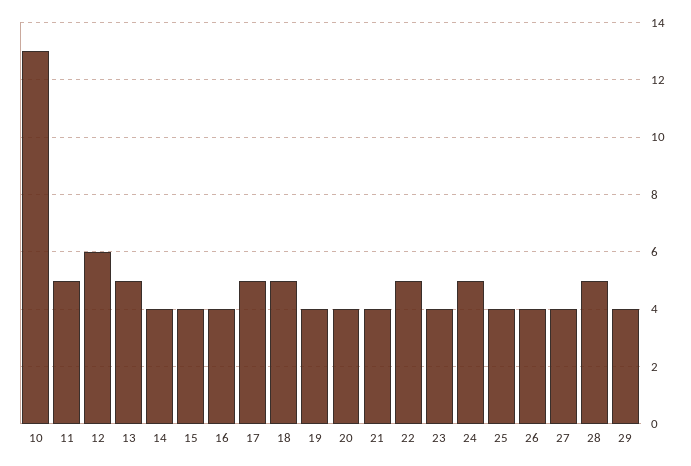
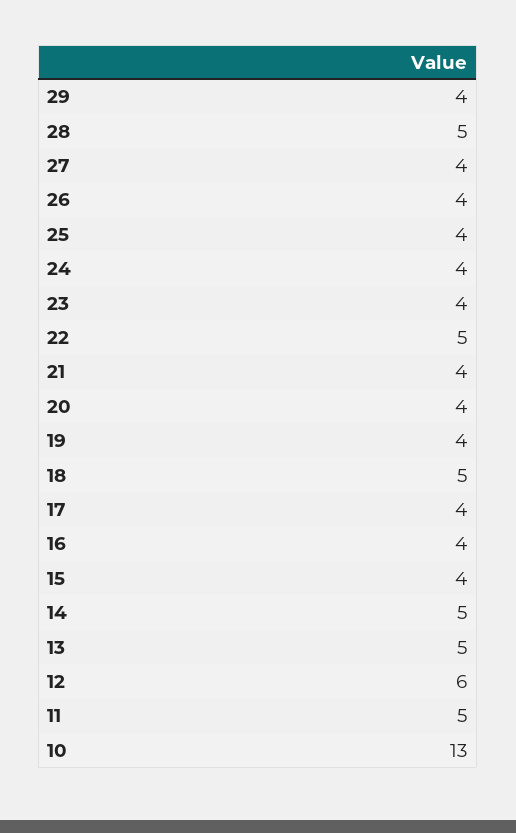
14: 4 -> 5
17: 5 -> 4
24: 5 -> 4

